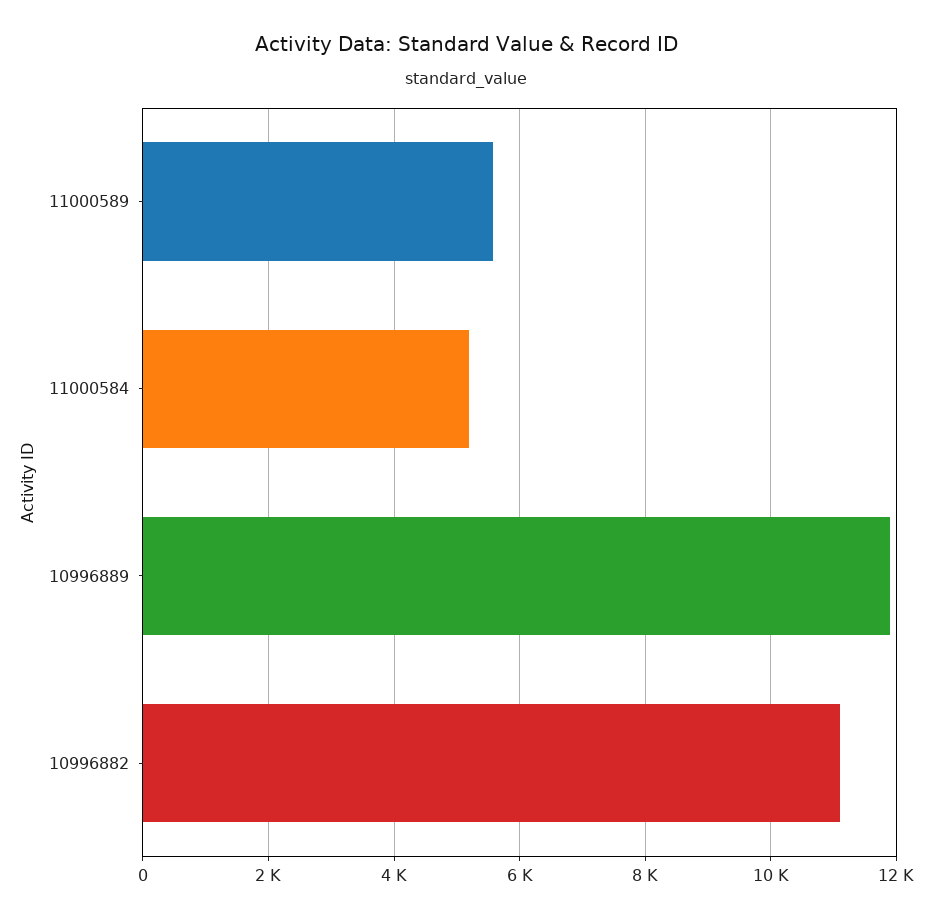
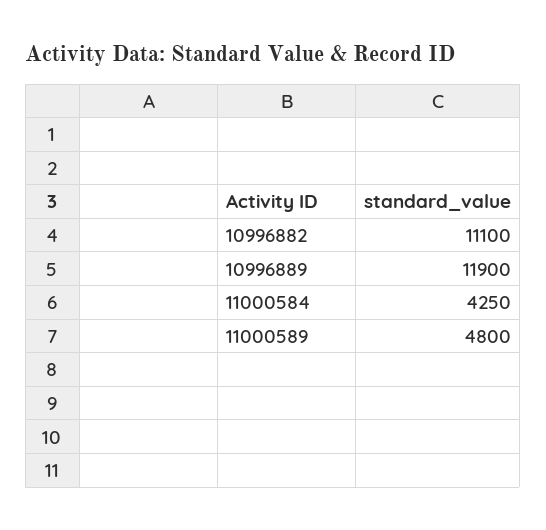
11000589: 5600 -> 4800
11000584: 5200 -> 4250

